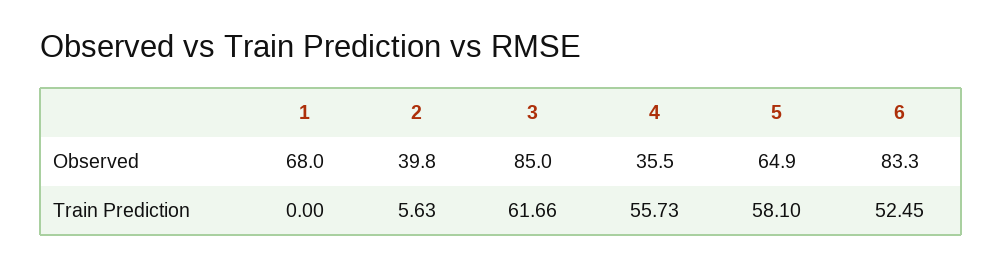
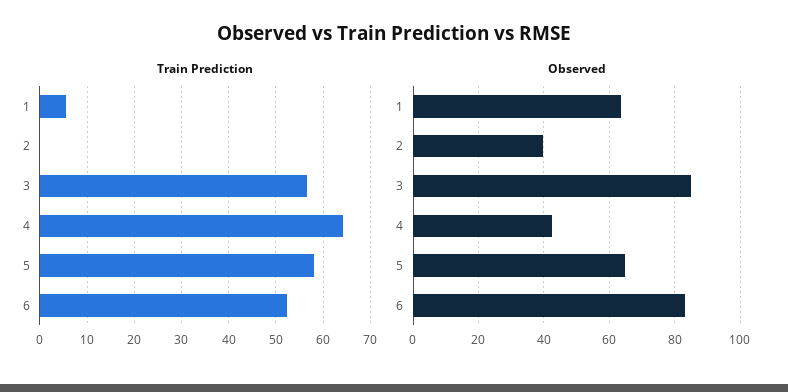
Observed, 1: 68 -> 64
Observed, 4: 35.5 -> 42
Train Prediction, 1: 0 -> 6
Train Prediction, 2: 5.63 -> 0
Train Prediction, 3: 61.66 -> 56
Train Prediction, 4: 55.73 -> 64

